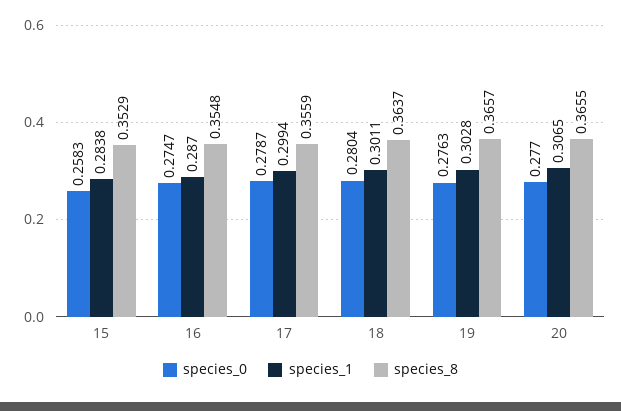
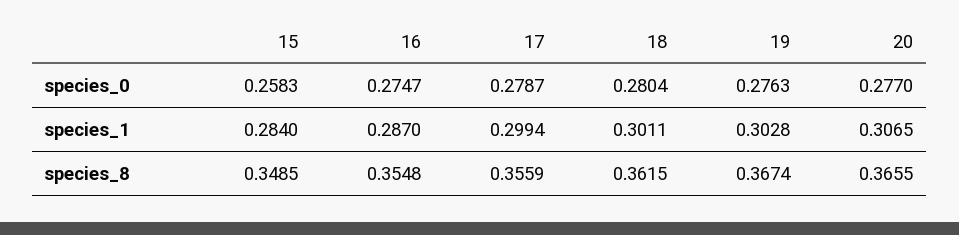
species_1, 15: 0.2838 -> 0.284
species_8, 15: 0.3529 -> 0.3485
species_8, 18: 0.3637 -> 0.3615
species_8, 19: 0.3657 -> 0.3674

